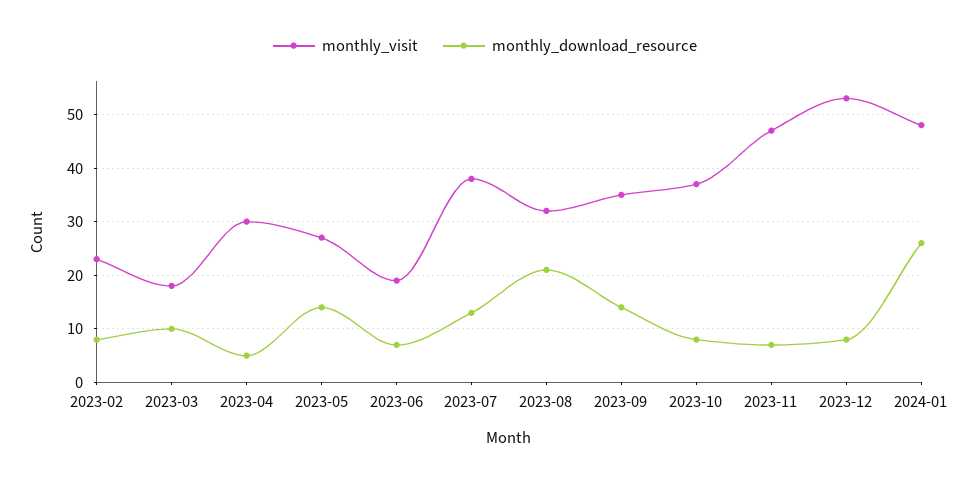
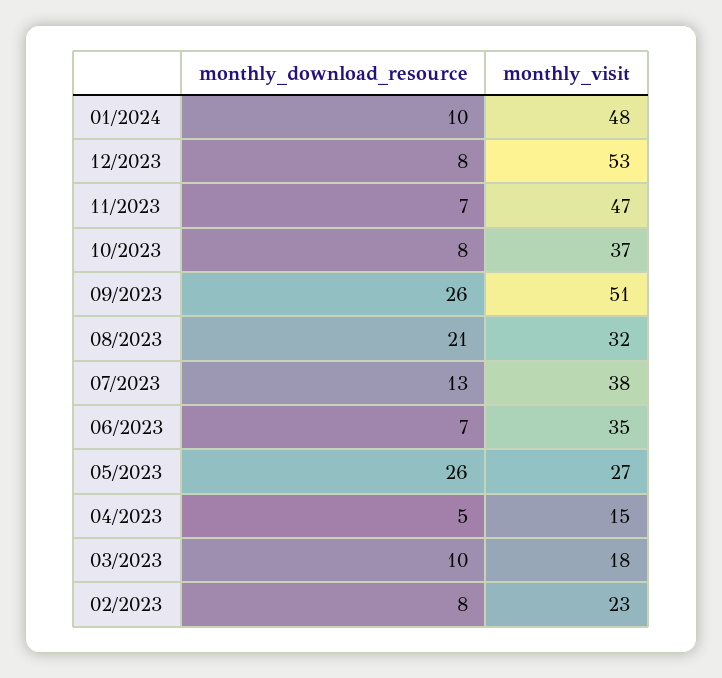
monthly_visit, 2023-04: 30 -> 15
monthly_download_resource, 2023-05: 15 -> 26
monthly_visit, 2023-06: 20 -> 35
monthly_visit, 2023-09: 35 -> 51
monthly_download_resource, 2023-09: 15 -> 26
monthly_download_resource, 2024-01: 25 -> 10

